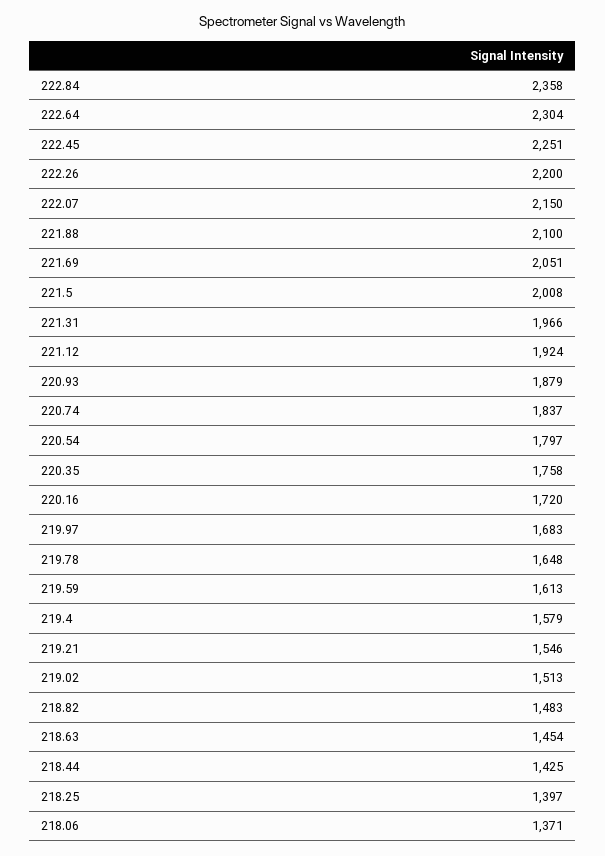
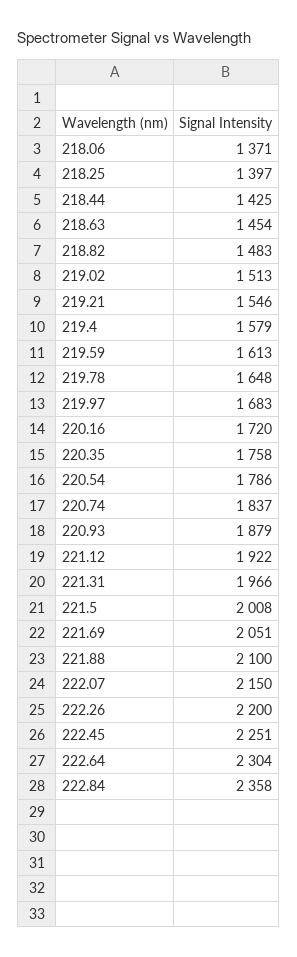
221.12: 1924 -> 1922
220.54: 1797 -> 1786

